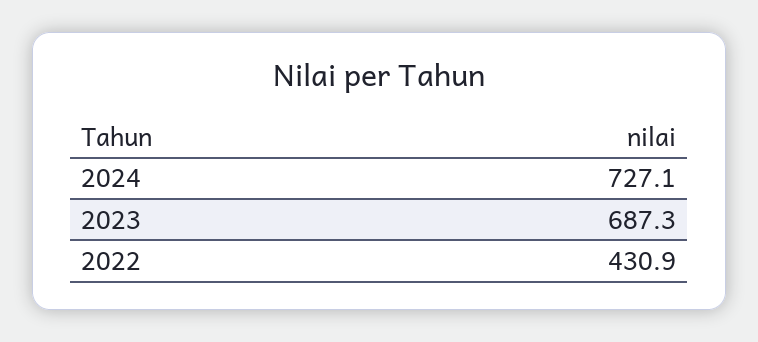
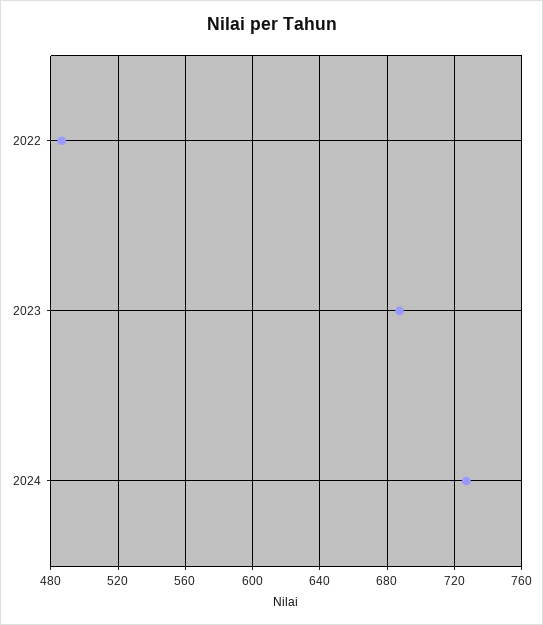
2022: 430.9 -> 485

